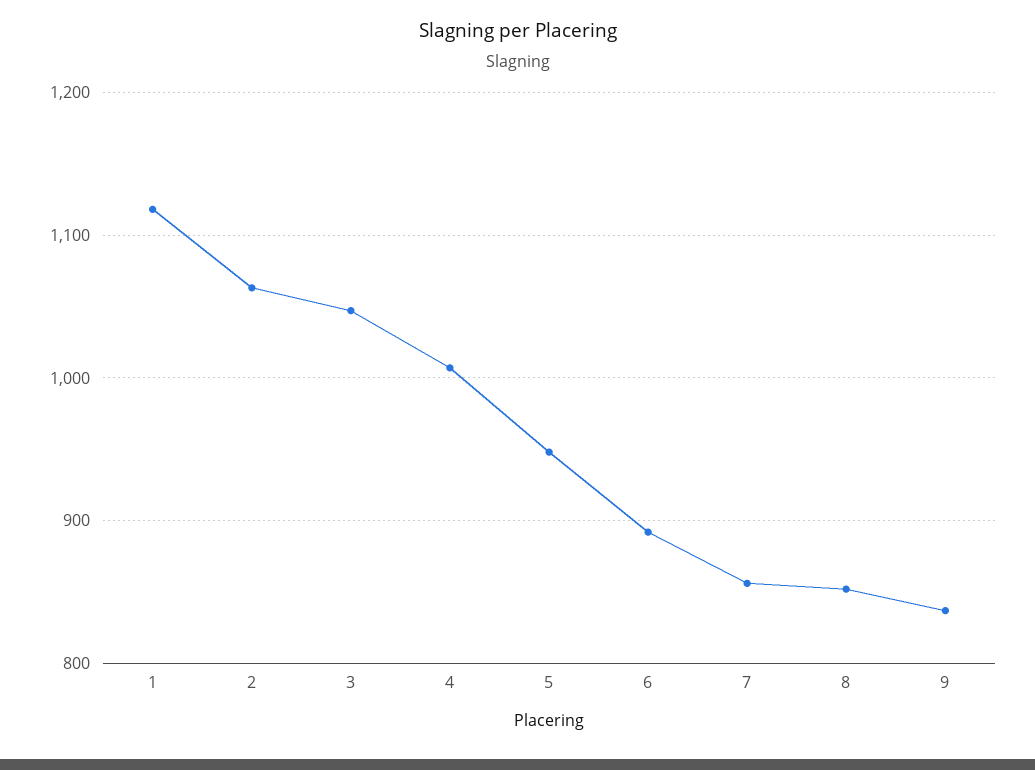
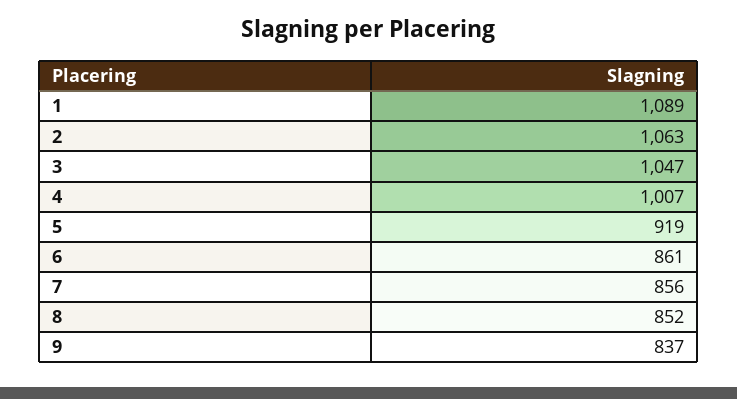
1: 1120 -> 1089
5: 950 -> 919
6: 890 -> 861

